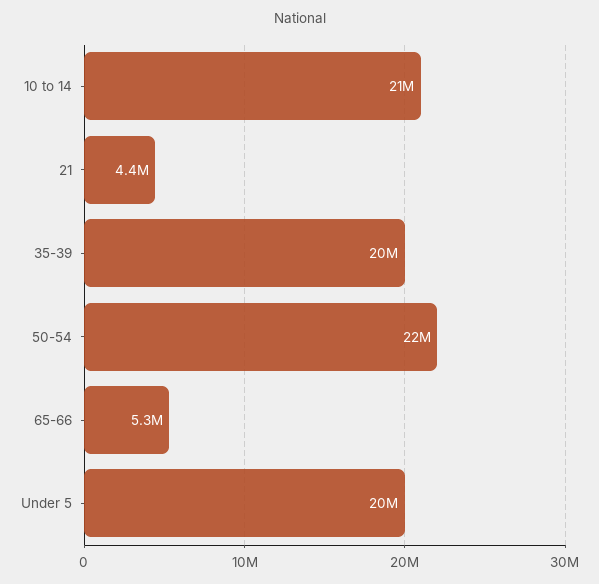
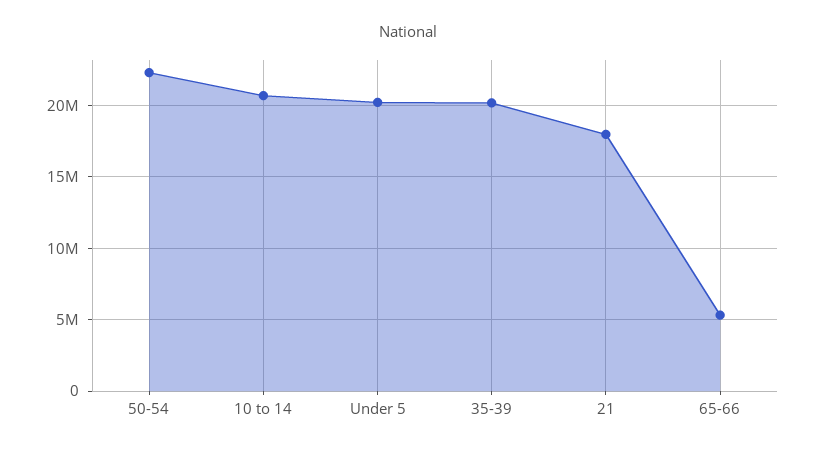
21: 4400000 -> 18000000

